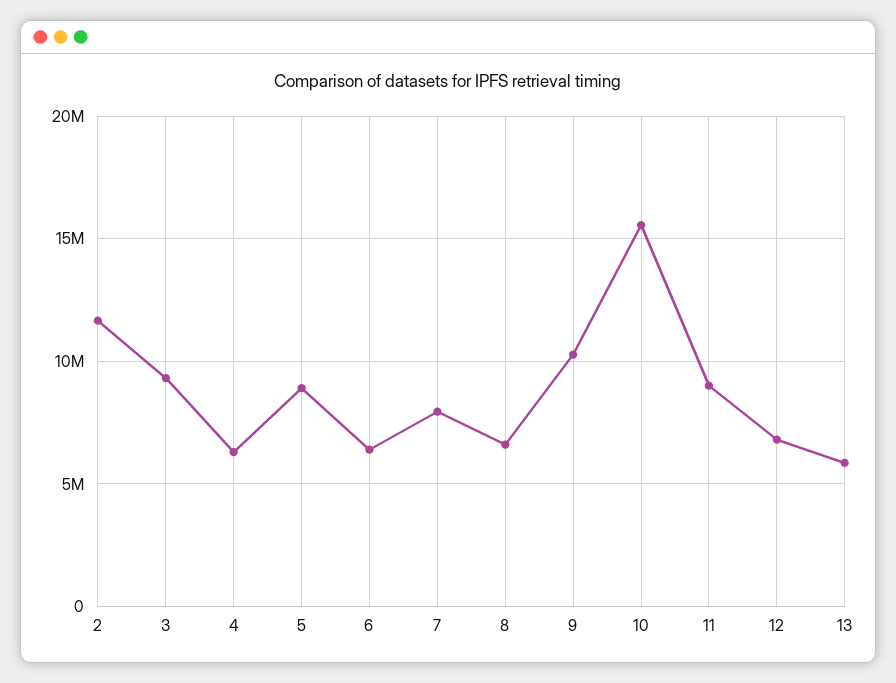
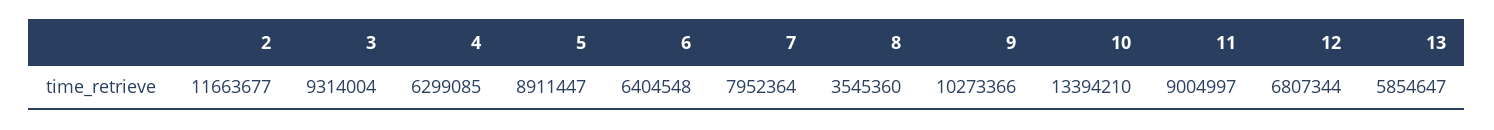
8: 6500000 -> 3545360
10: 15500000 -> 13394210

